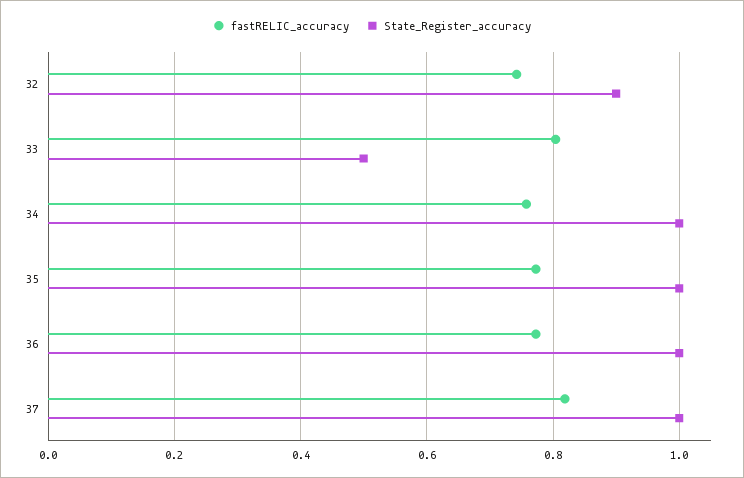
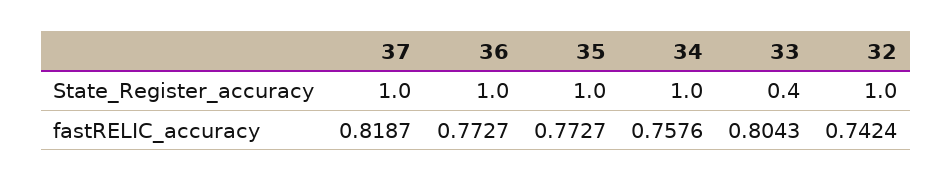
State_Register_accuracy, 32: 0.9 -> 1
State_Register_accuracy, 33: 0.5 -> 0.4

